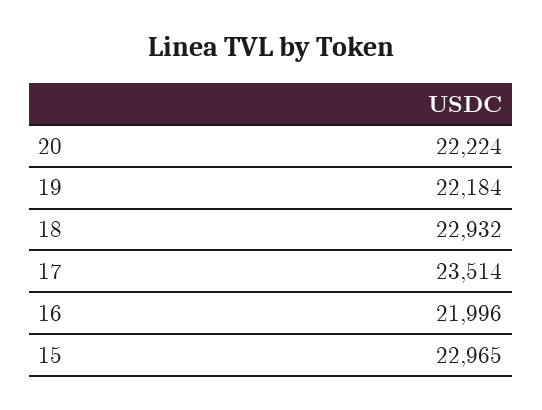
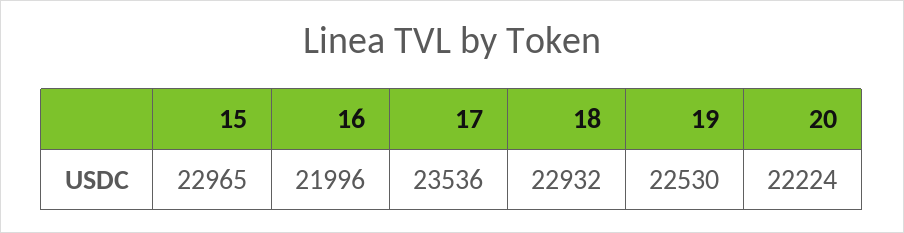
19: 22184 -> 22530
17: 23514 -> 23536

